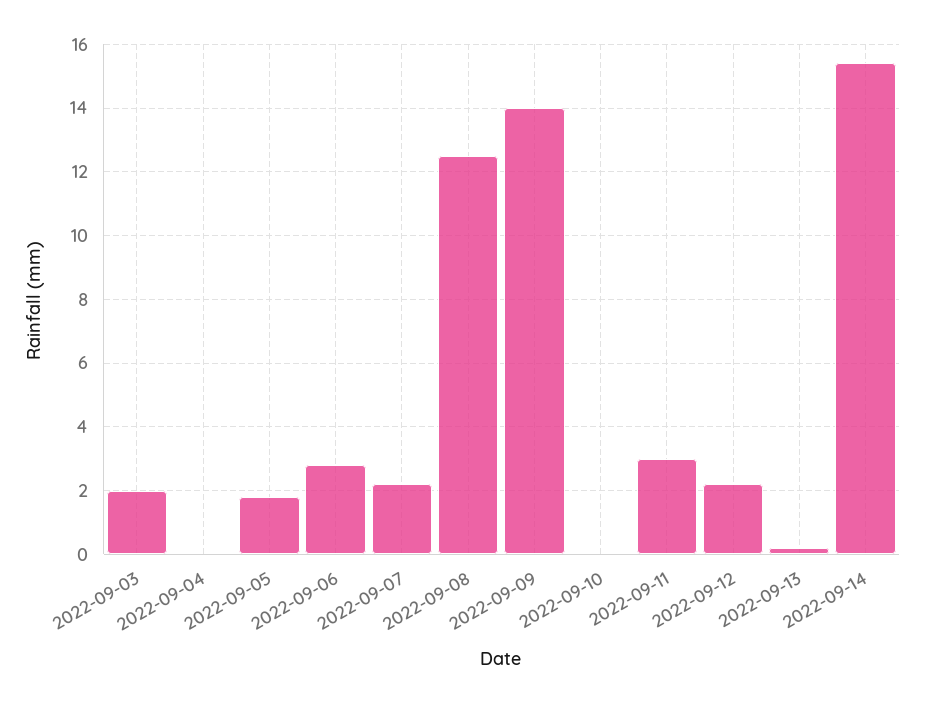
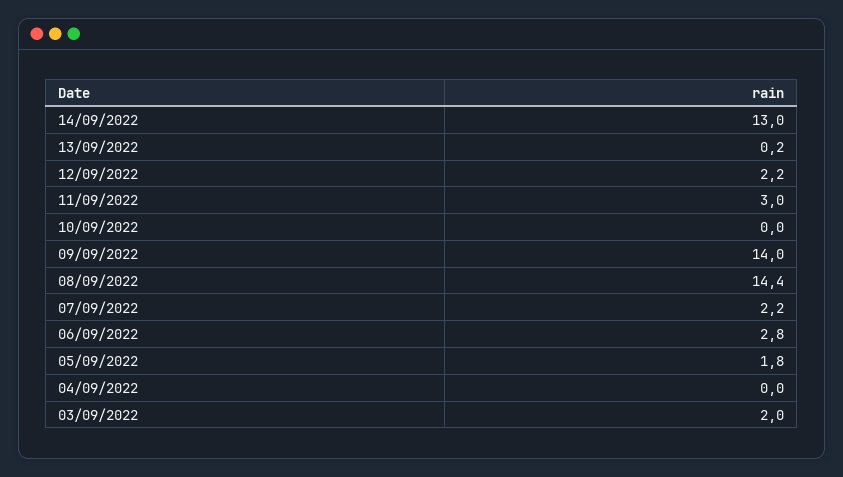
2022-09-08: 12.5 -> 14.4
2022-09-14: 15.5 -> 13

